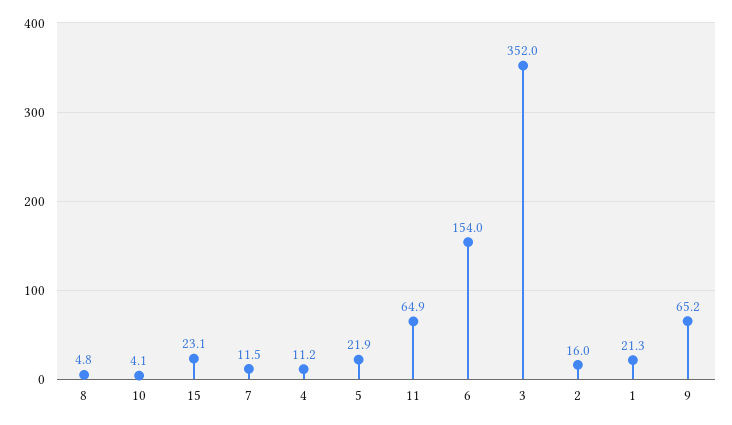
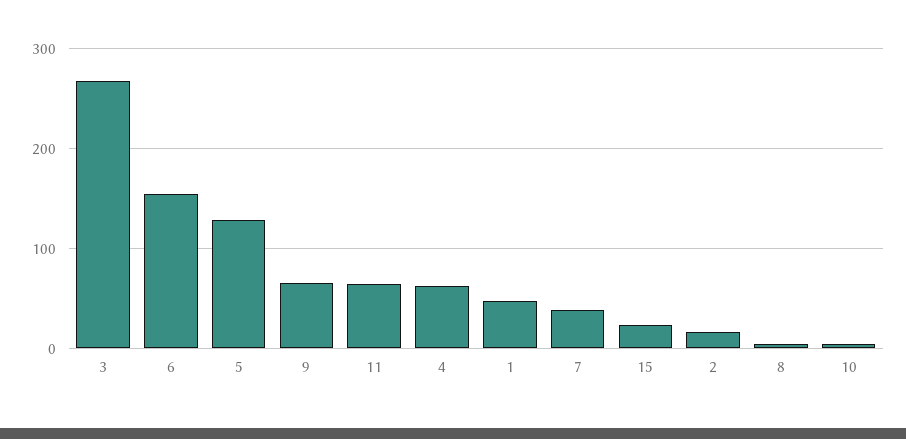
7: 11.5 -> 40
4: 11.2 -> 60
5: 21.9 -> 130
3: 352 -> 270
1: 21.3 -> 50

